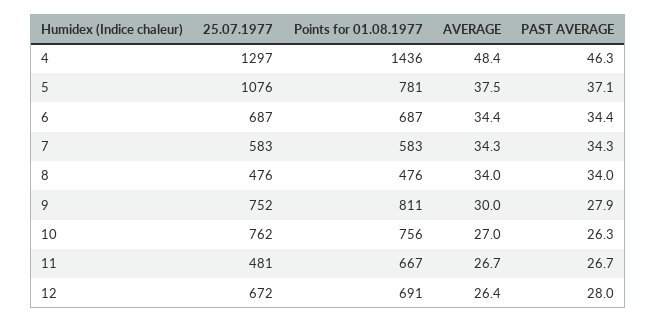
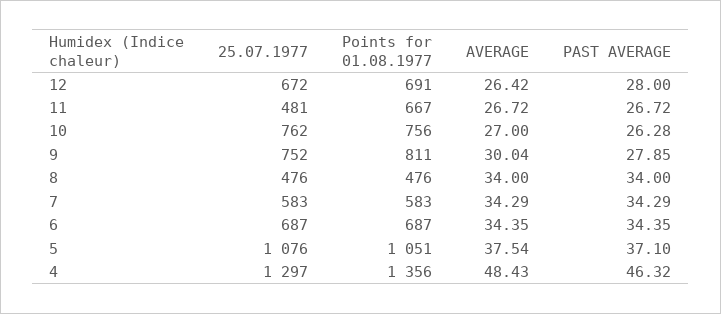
Points for 01.08.1977, 4: 1436 -> 1356
Points for 01.08.1977, 5: 781 -> 1051

